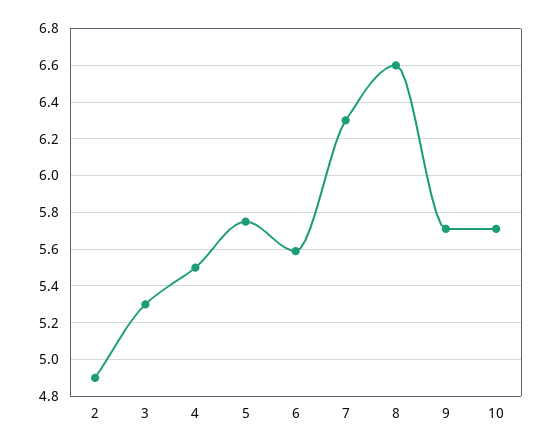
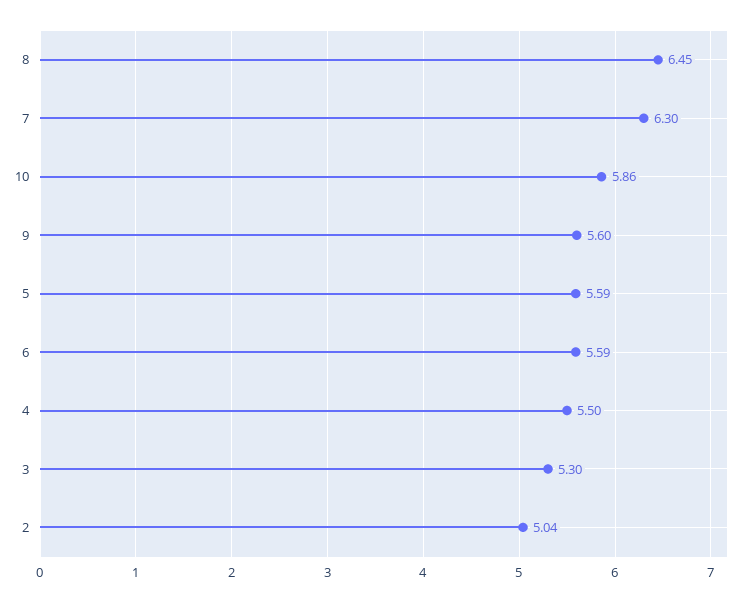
2: 4.9 -> 5.04
5: 5.75 -> 5.59
8: 6.6 -> 6.45
9: 5.7 -> 5.6
10: 5.7 -> 5.86

